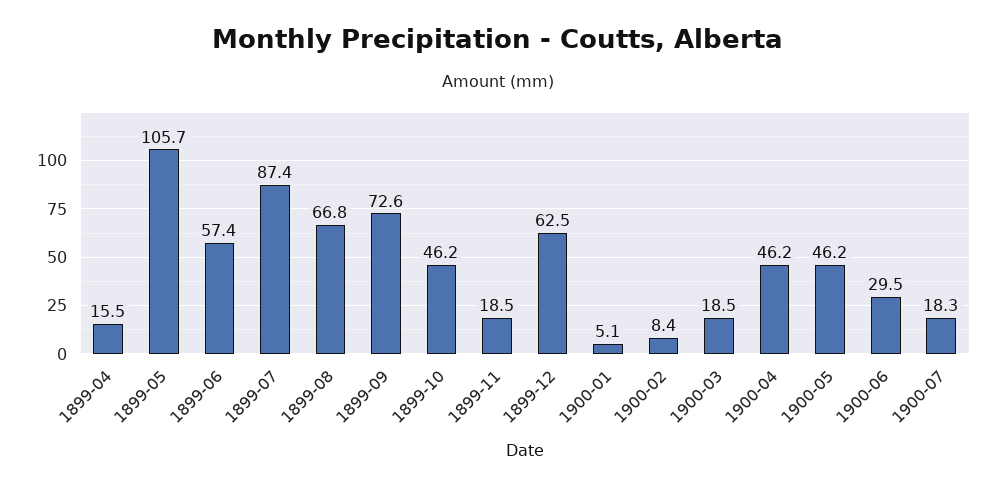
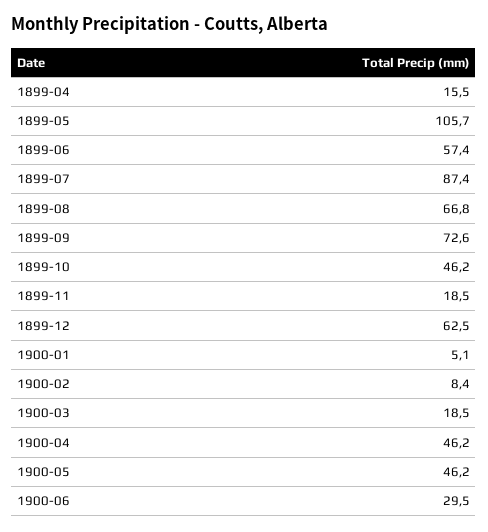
1900-07: 18.3 -> none

